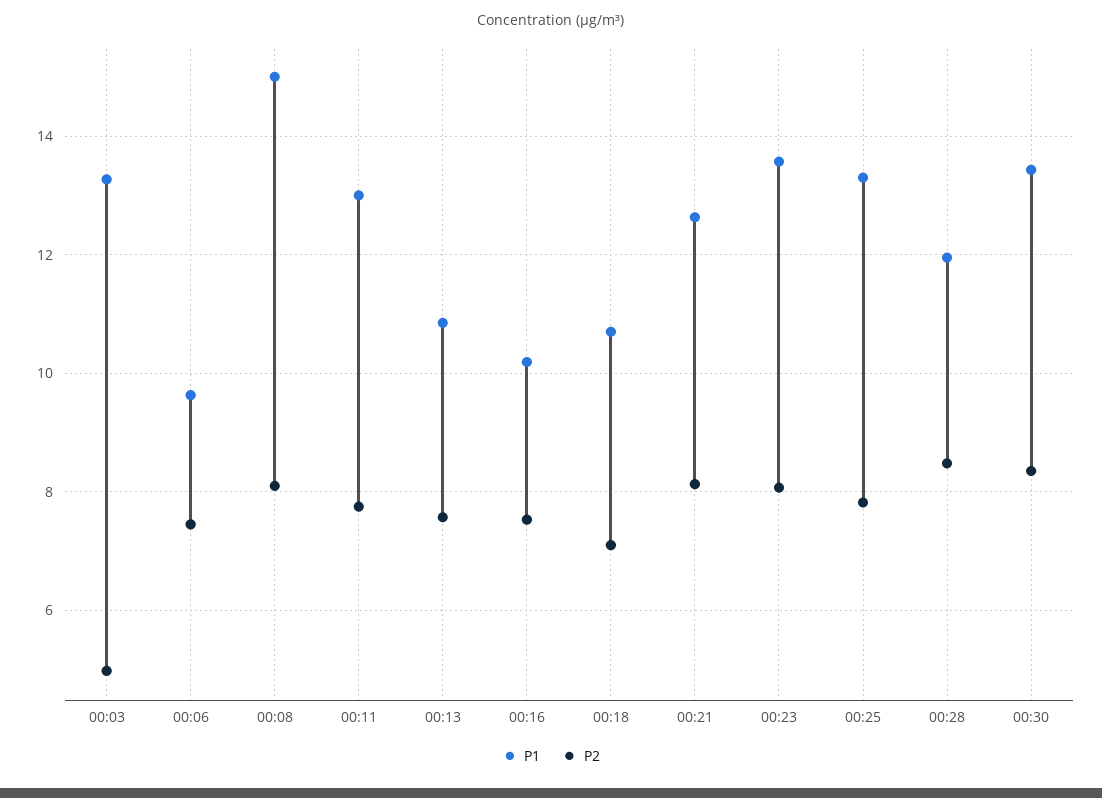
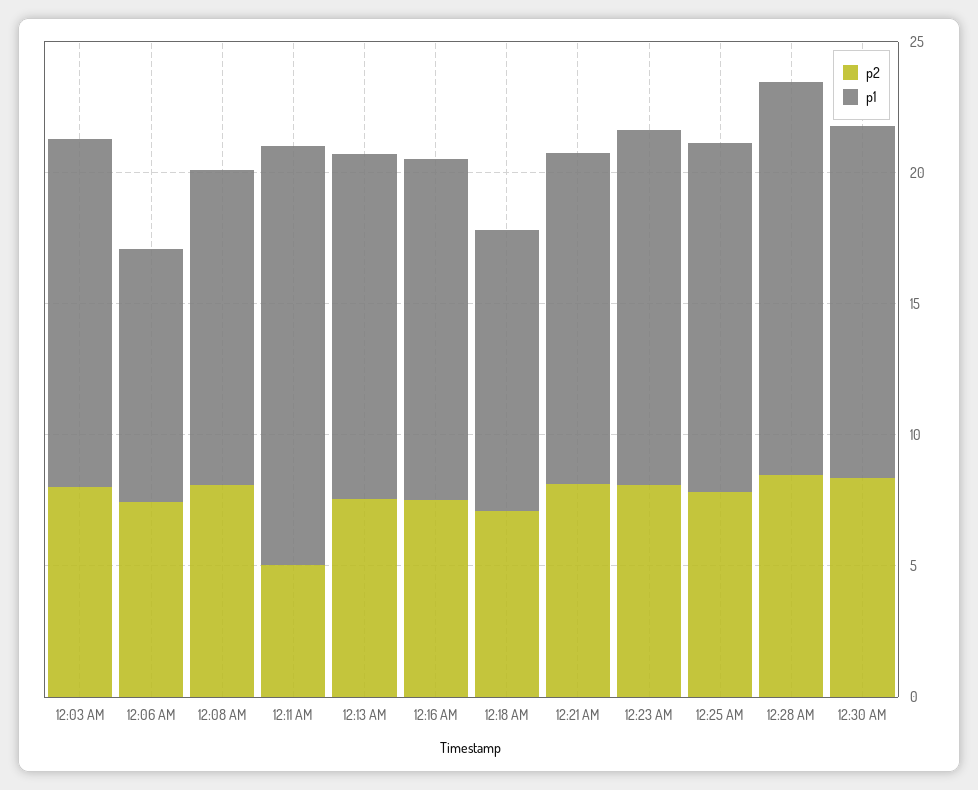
P2, 00:03: 5 -> 8
P1, 00:08: 15 -> 12
P1, 00:11: 13 -> 16
P2, 00:11: 7.8 -> 5
P1, 00:13: 10.8 -> 13
P1, 00:16: 10.2 -> 13
P1, 00:28: 12 -> 15

